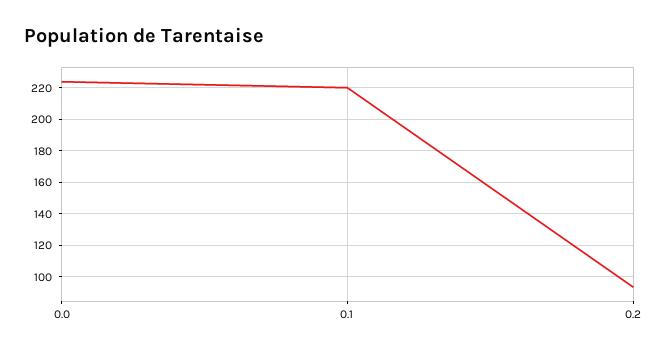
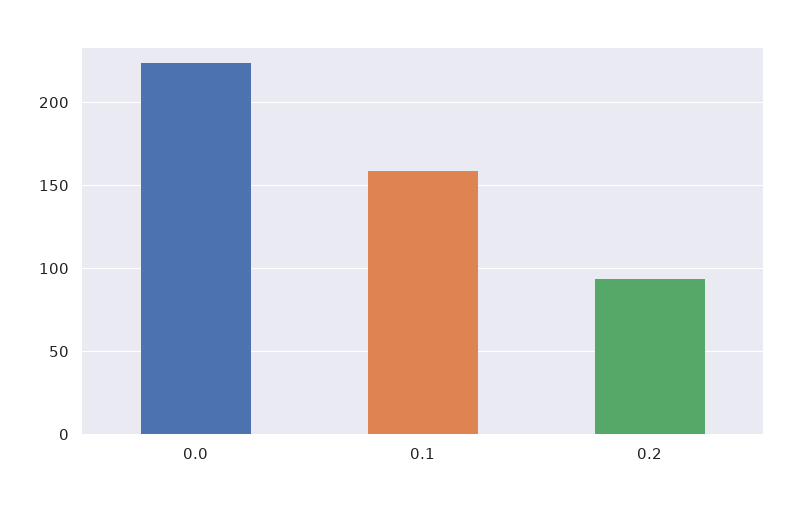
0.1: 220 -> 160

